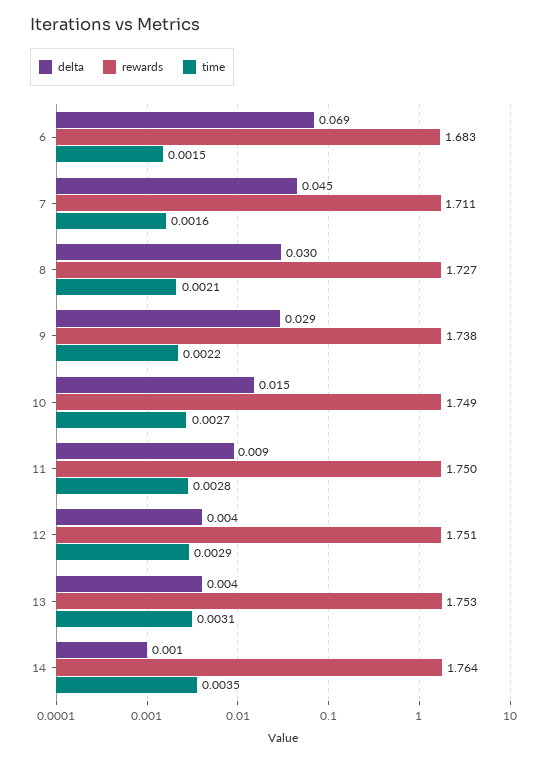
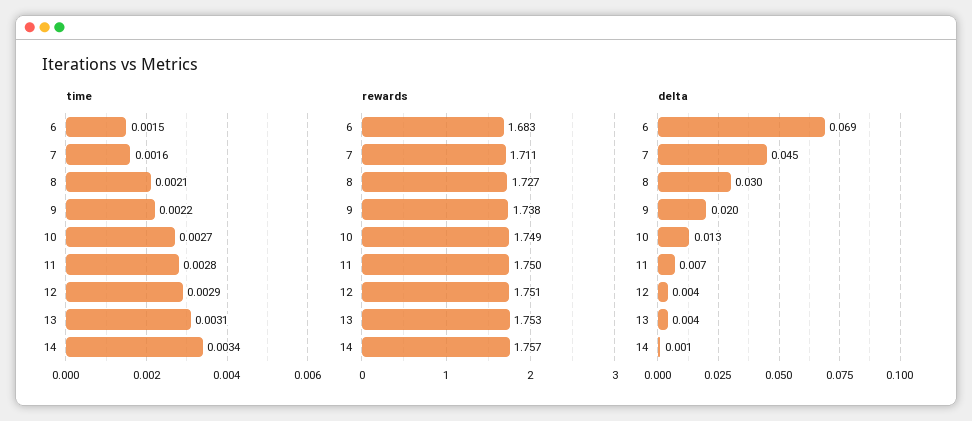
delta, 9: 0.029 -> 0.02
delta, 10: 0.015 -> 0.013
delta, 11: 0.009 -> 0.007
rewards, 14: 1.764 -> 1.757
time, 14: 0.0035 -> 0.0034

